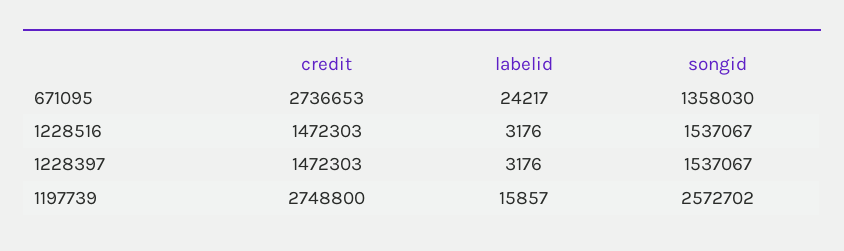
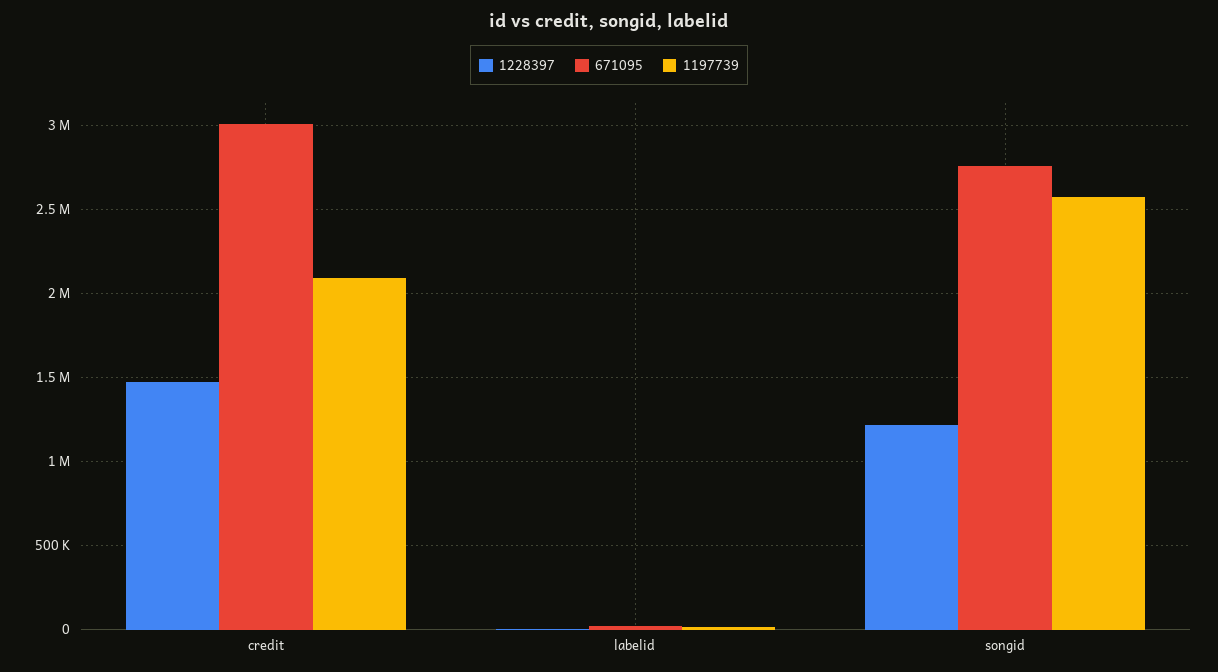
671095, credit: 2736653 -> 3000000
671095, songid: 1358030 -> 2750000
1228516, credit: 1472303 -> none
1228516, labelid: 3176 -> none
1228516, songid: 1537067 -> none
1228397, songid: 1537067 -> 1200000
1197739, credit: 2748800 -> 2100000

